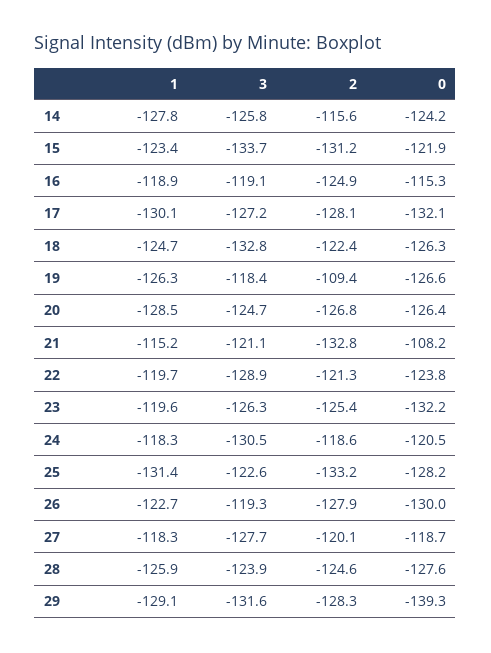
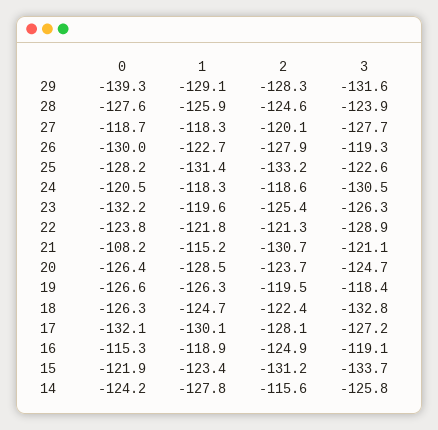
2, 19: -109.4 -> -119.5
2, 20: -126.8 -> -123.7
2, 21: -132.8 -> -130.7
1, 22: -119.7 -> -121.8

